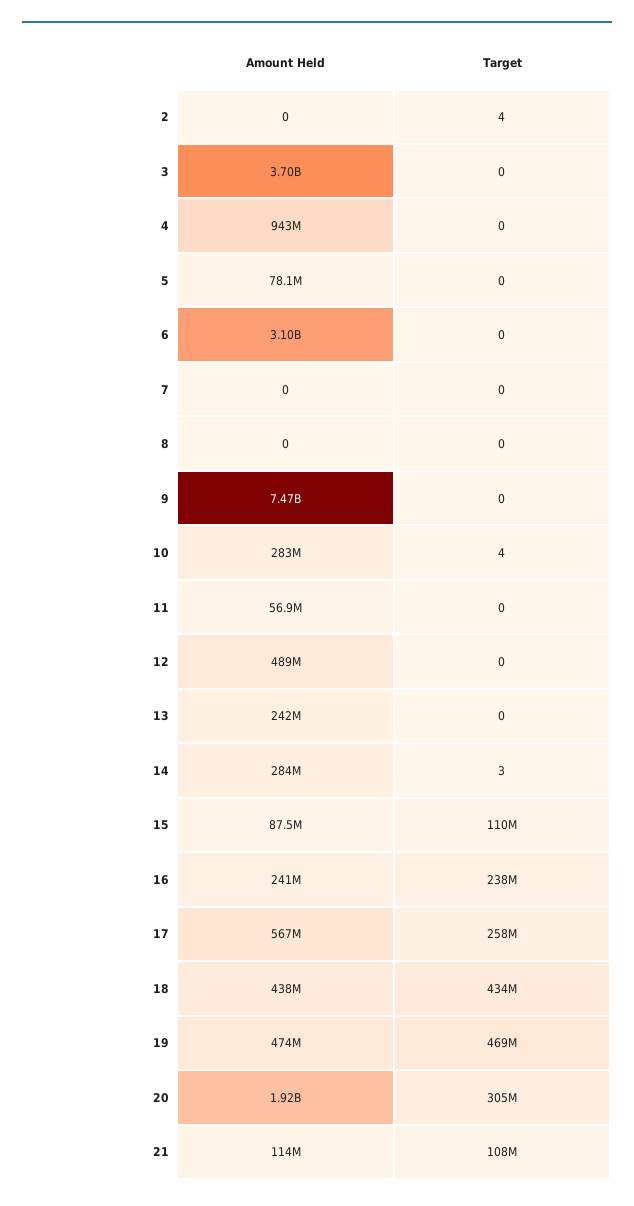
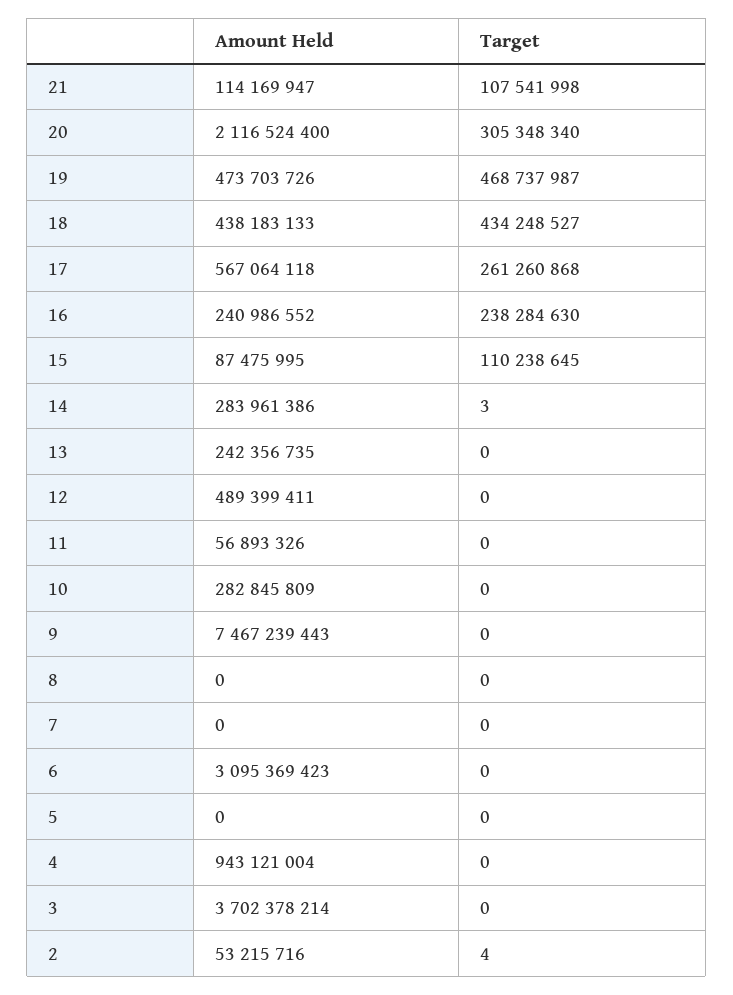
Amount Held, 2: 0 -> 53215716
Amount Held, 5: 78100000 -> 0
Target, 10: 4 -> 0
Target, 17: 258000000 -> 261260868
Amount Held, 20: 1920000000 -> 2116524400

